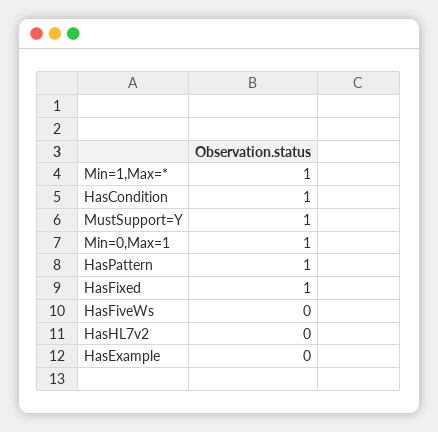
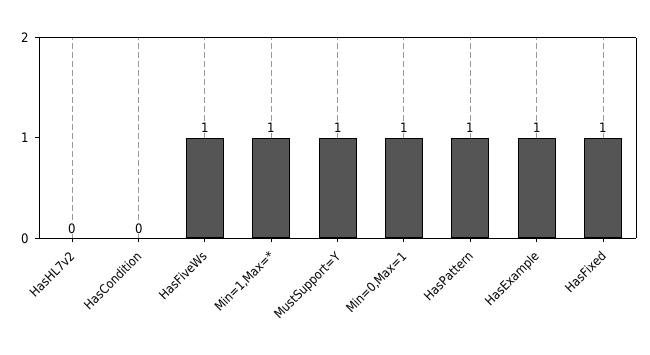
HasCondition: 1 -> 0
HasFiveWs: 0 -> 1
HasExample: 0 -> 1

